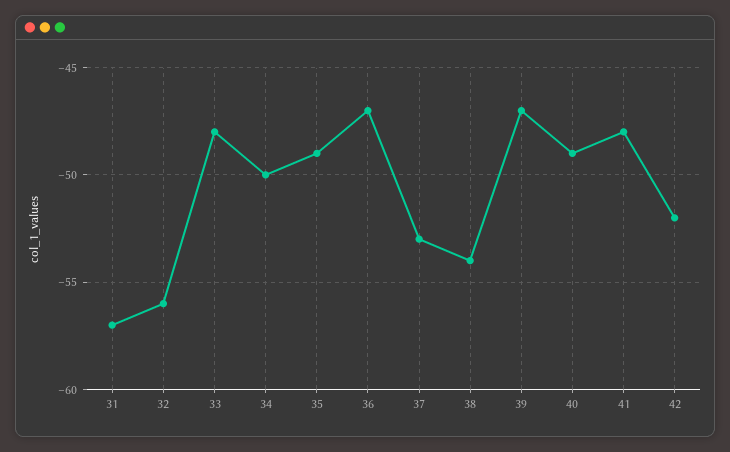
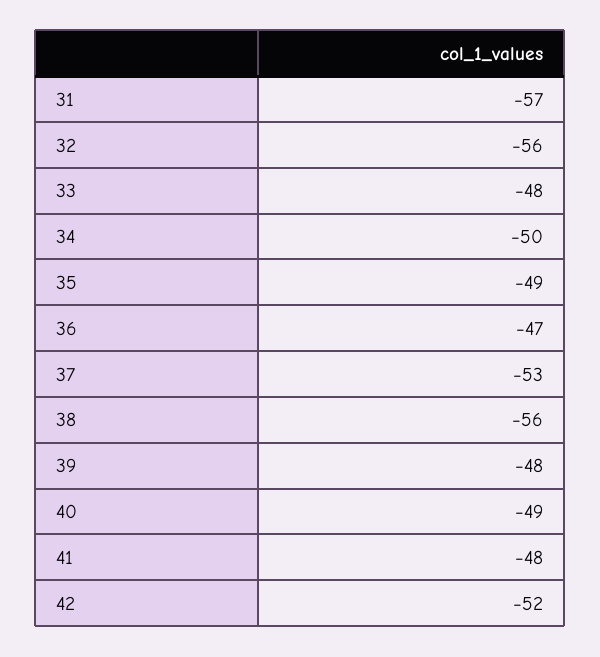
38: -54 -> -56
39: -47 -> -48

